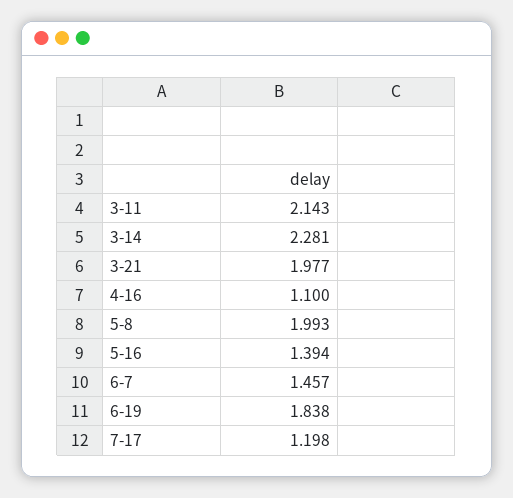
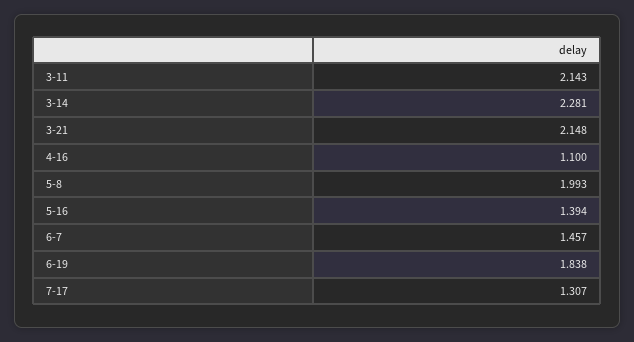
3-21: 1.977 -> 2.148
7-17: 1.198 -> 1.307

